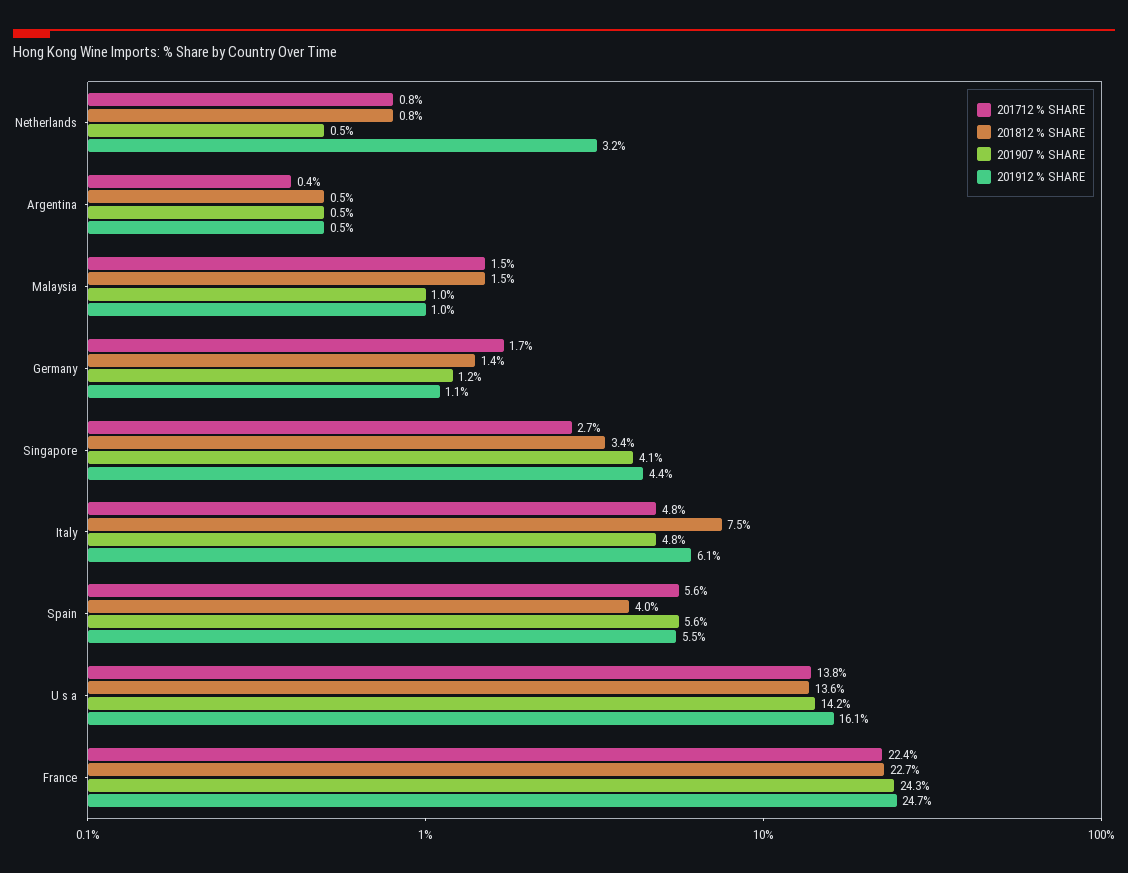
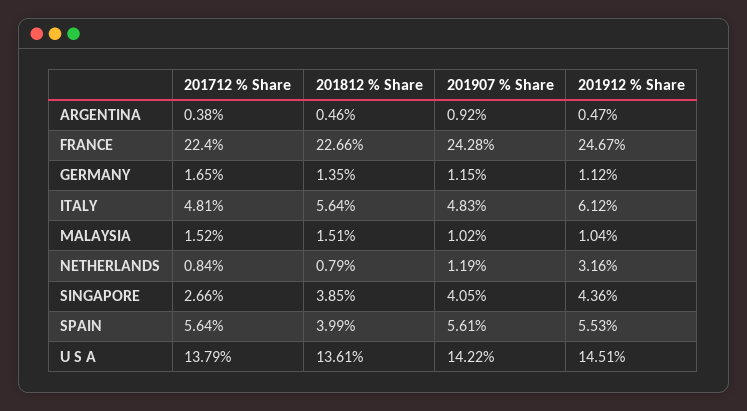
201907 % SHARE, Netherlands: 0.5 -> 1.19
201907 % SHARE, Argentina: 0.5 -> 0.92
201812 % SHARE, Singapore: 3.4 -> 3.85
201812 % SHARE, Italy: 7.5 -> 5.64
201912 % SHARE, U s a: 16.1 -> 14.51

